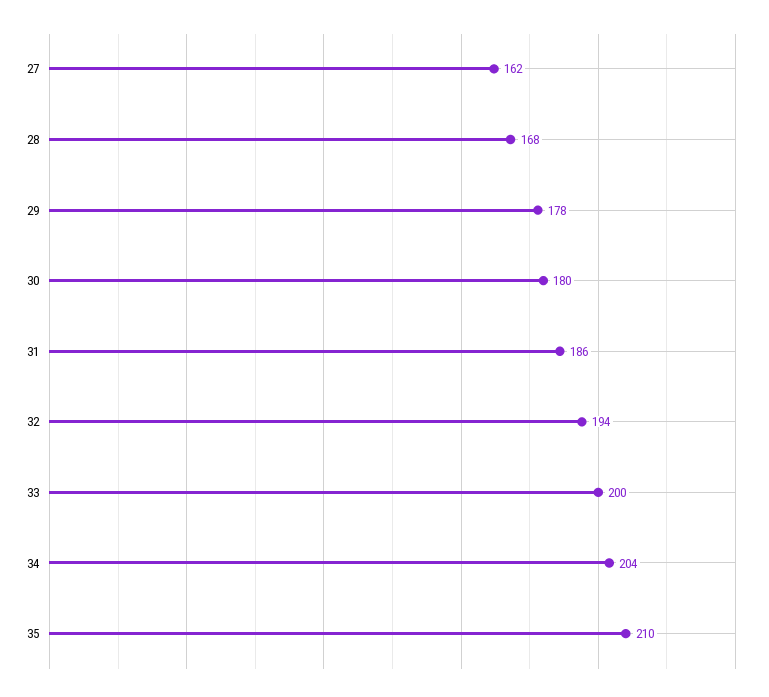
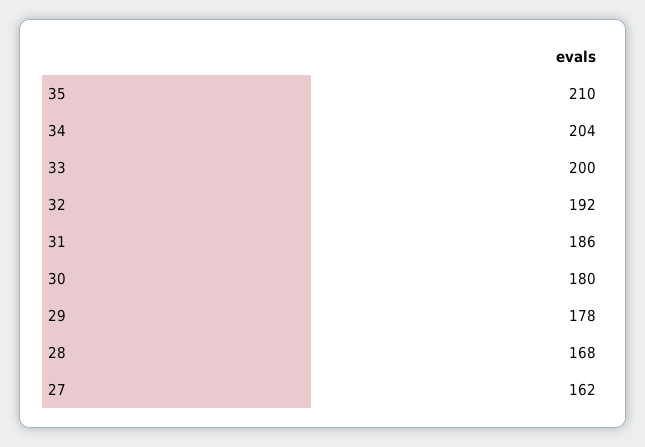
32: 194 -> 192

